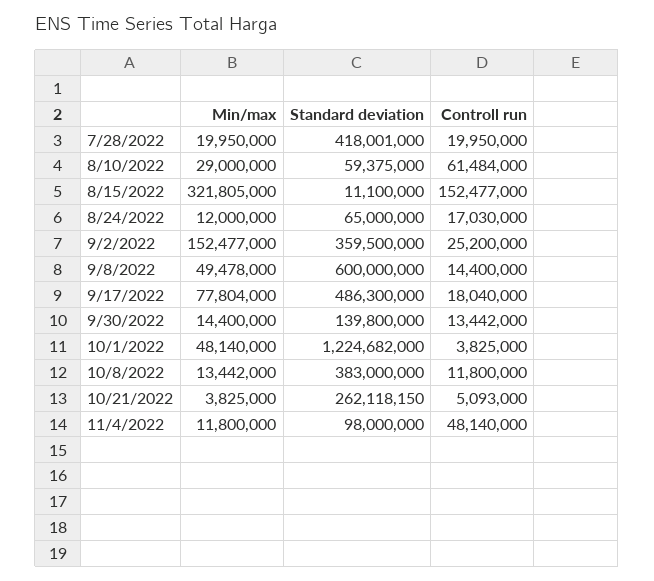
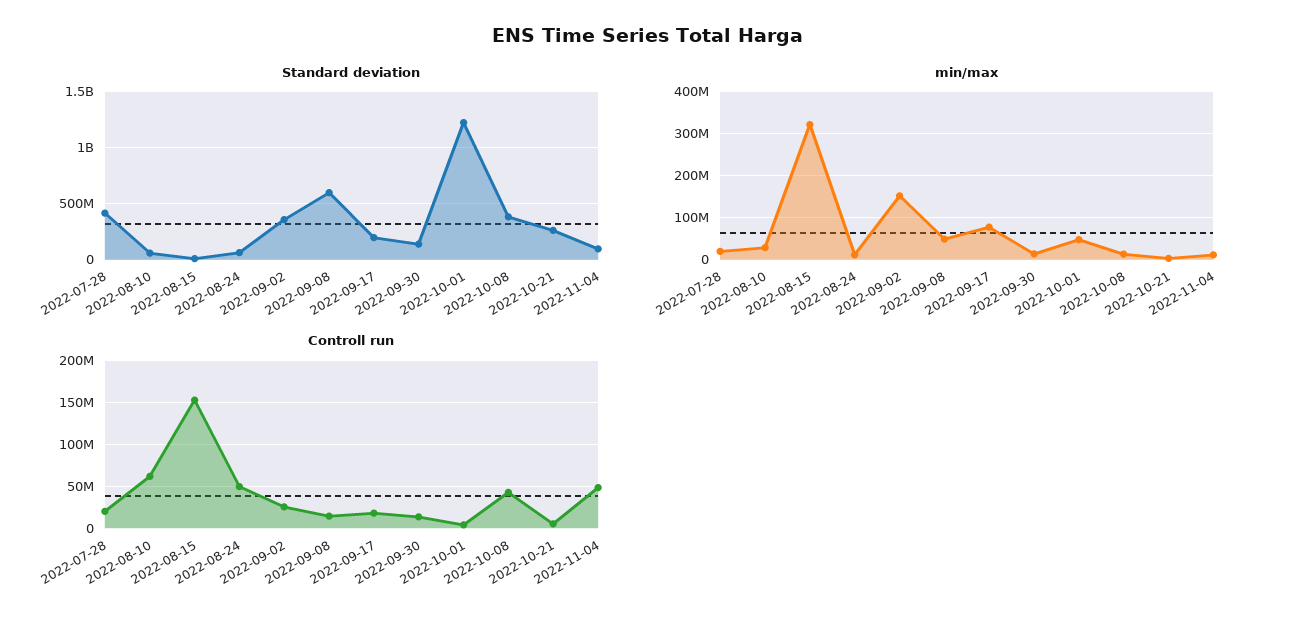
Controll run, 8/24/2022: 17030000 -> 50000000
Standard deviation, 9/17/2022: 486300000 -> 200000000
Controll run, 10/8/2022: 11800000 -> 40000000

